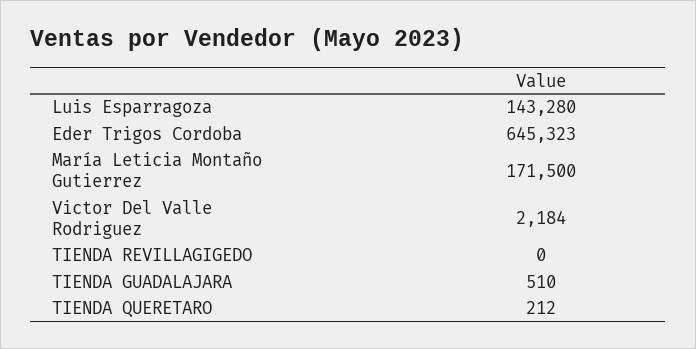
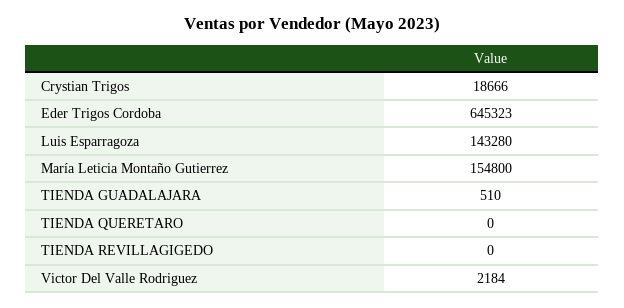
María Leticia Montaño Gutierrez: 171500 -> 154800
TIENDA QUERETARO: 212 -> 0
Crystian Trigos: none -> 18666

